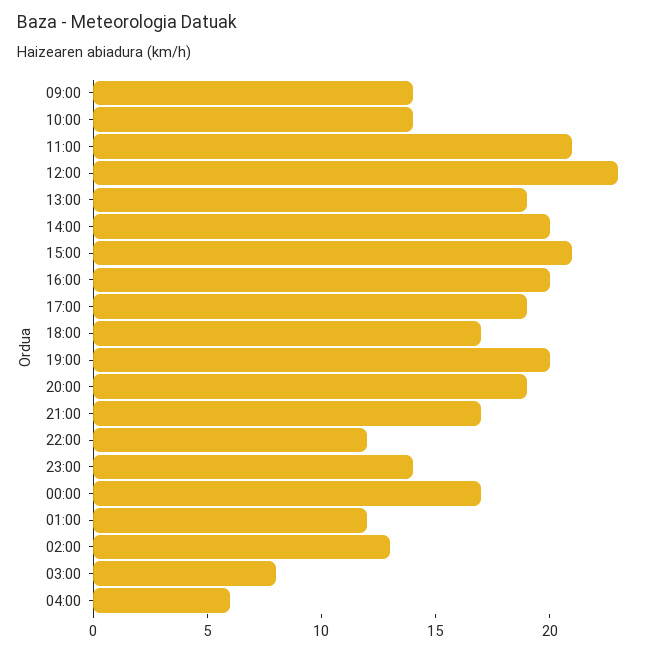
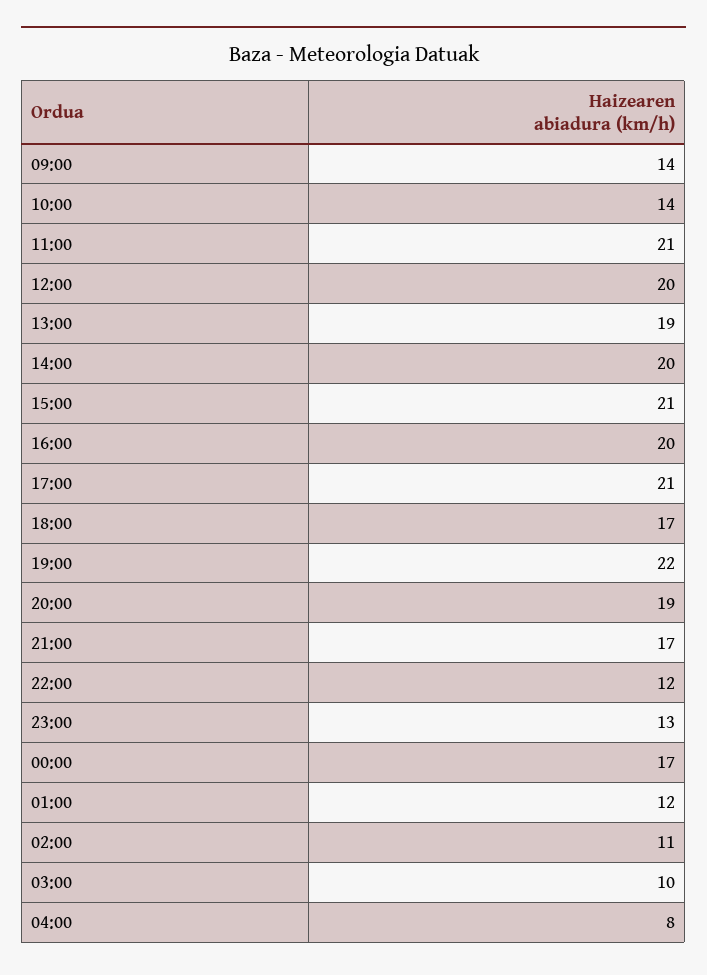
12:00: 23 -> 20
17:00: 19 -> 21
19:00: 20 -> 22
23:00: 14 -> 13
02:00: 13 -> 11
03:00: 8 -> 10
04:00: 6 -> 8

